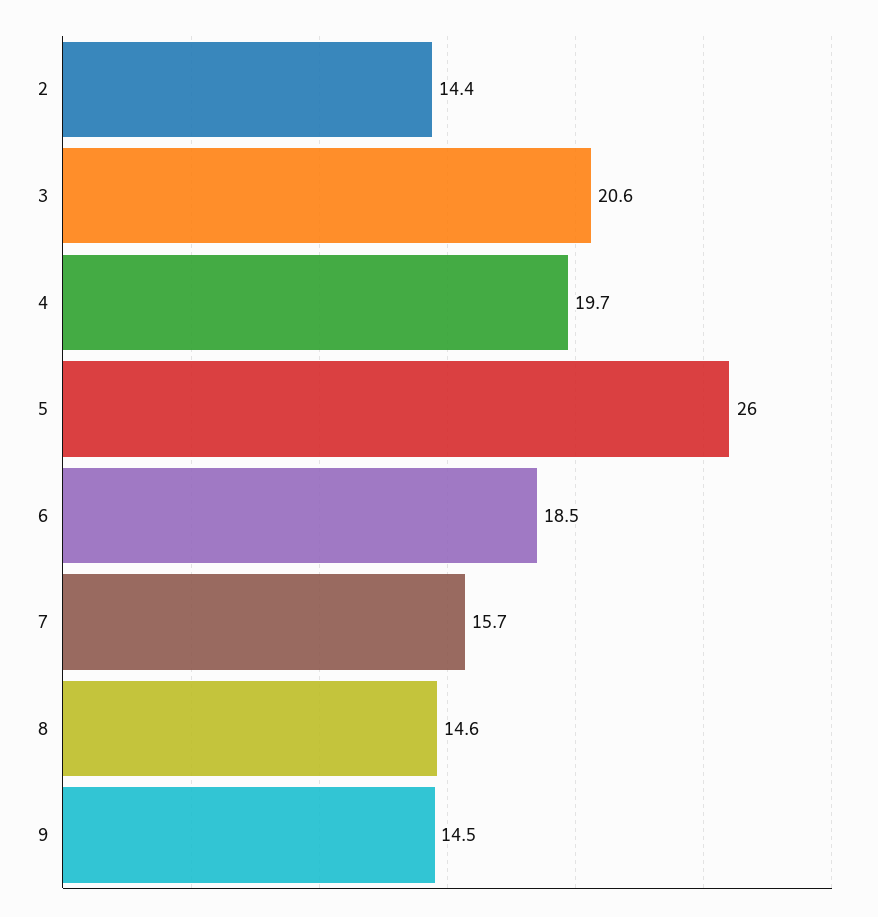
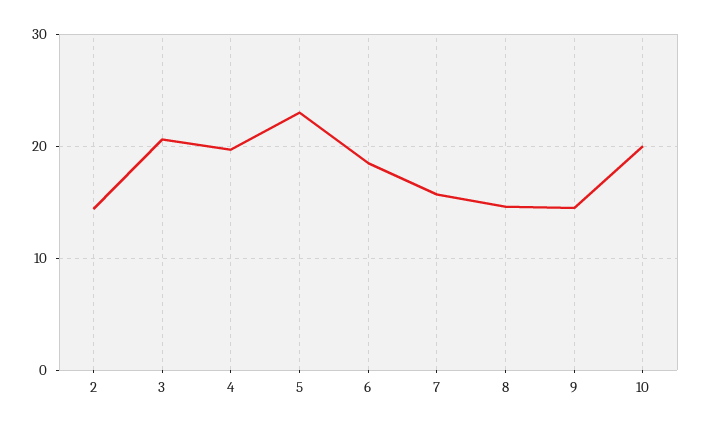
5: 26 -> 23
10: none -> 20

